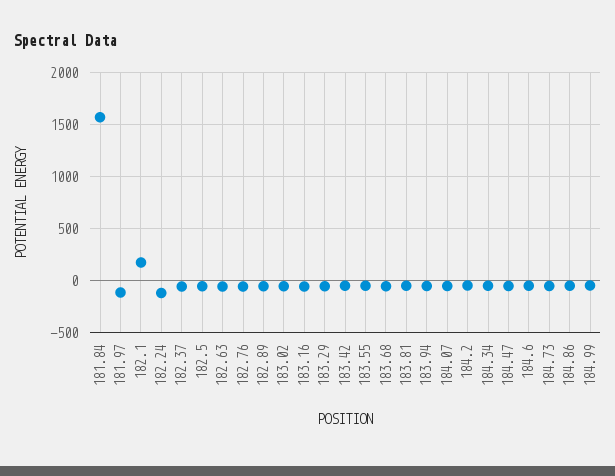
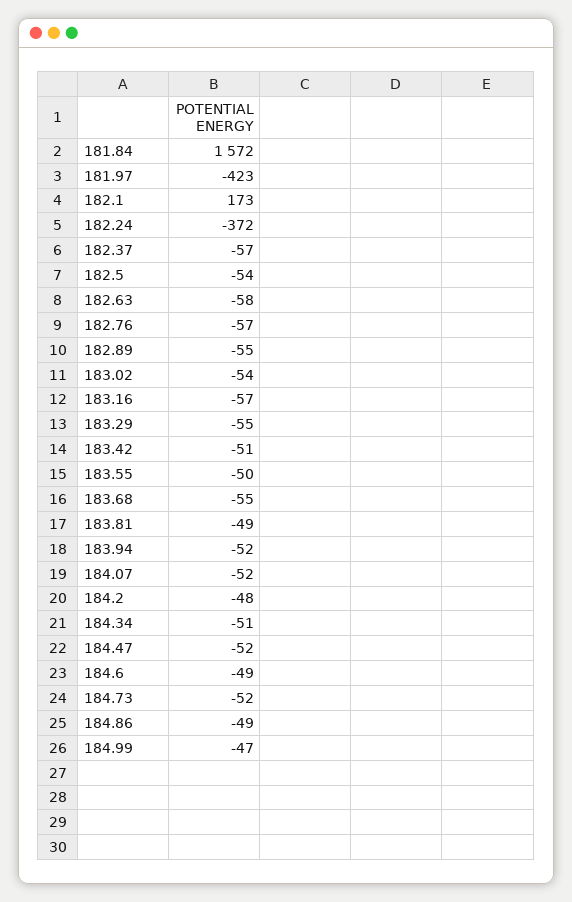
181.97: -100 -> -423
182.24: -100 -> -372

